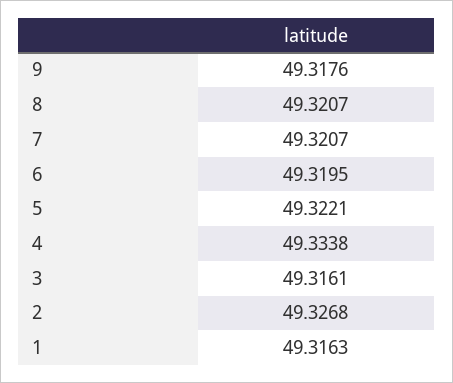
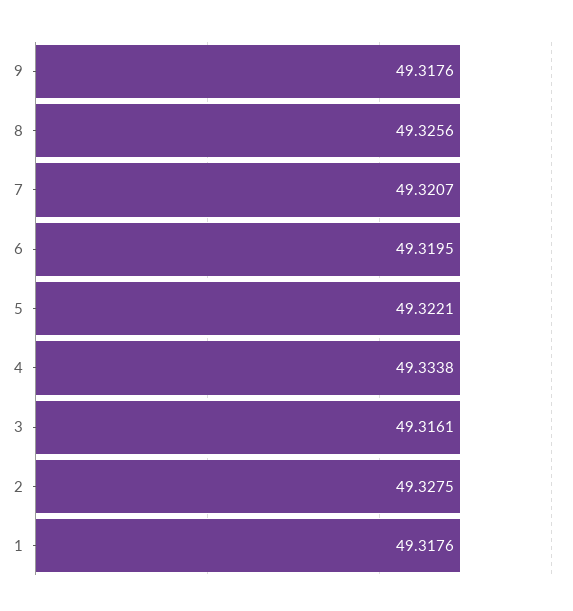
8: 49.3207 -> 49.3256
2: 49.3268 -> 49.3275
1: 49.3163 -> 49.3176

